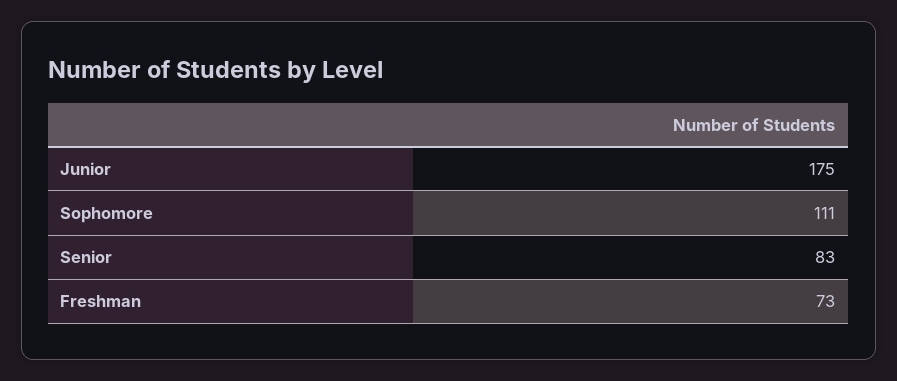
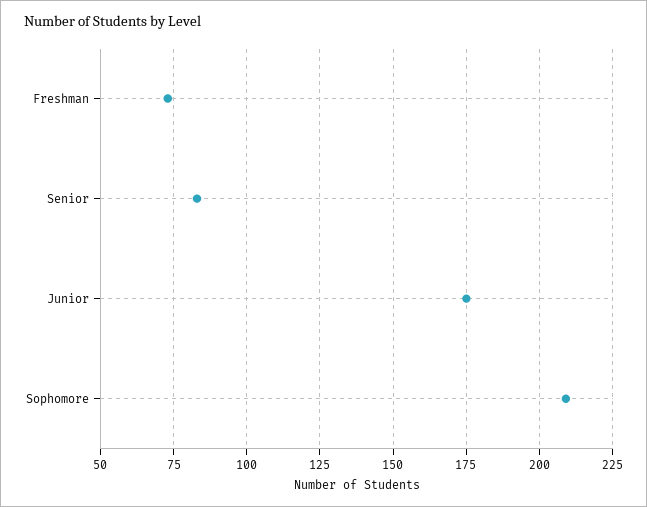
Sophomore: 111 -> 210

